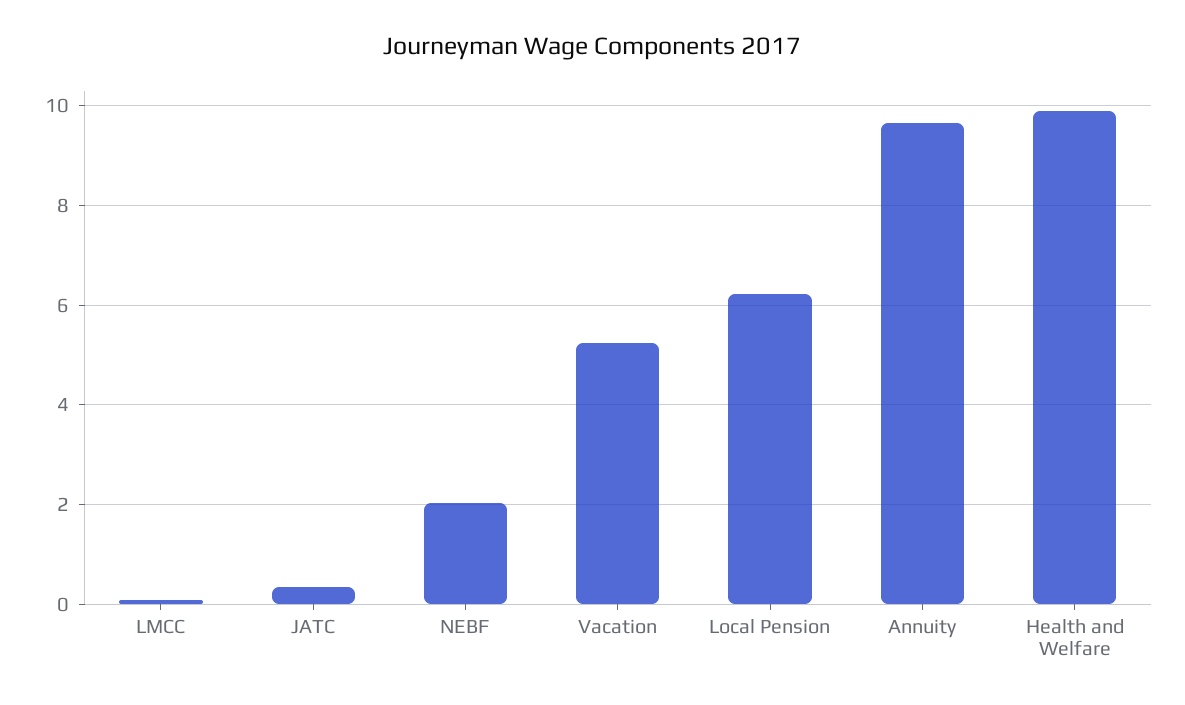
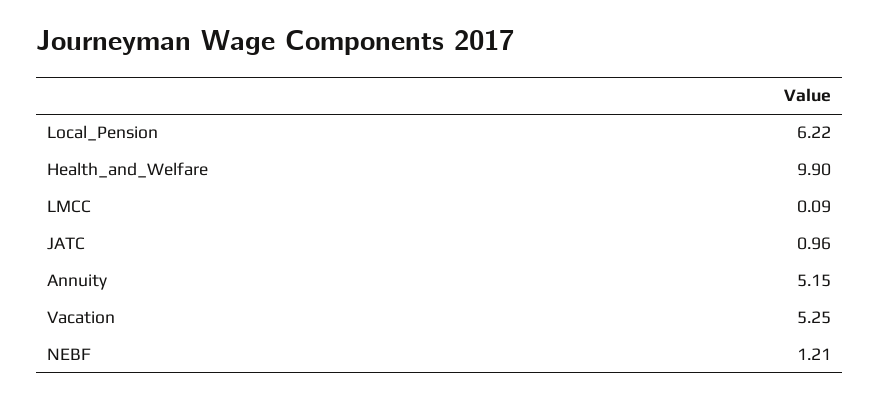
JATC: 0.4 -> 0.96
NEBF: 2 -> 1.21
Annuity: 9.6 -> 5.15

